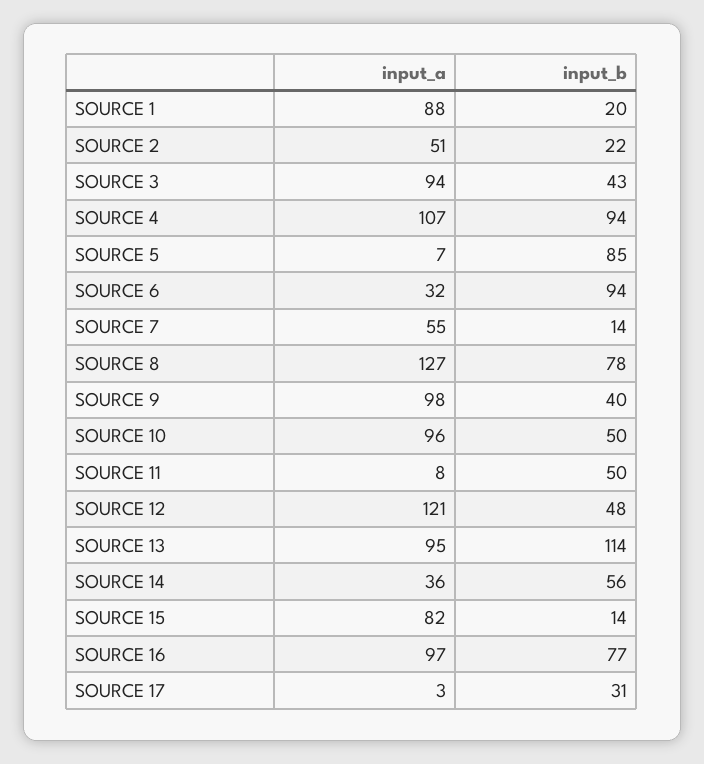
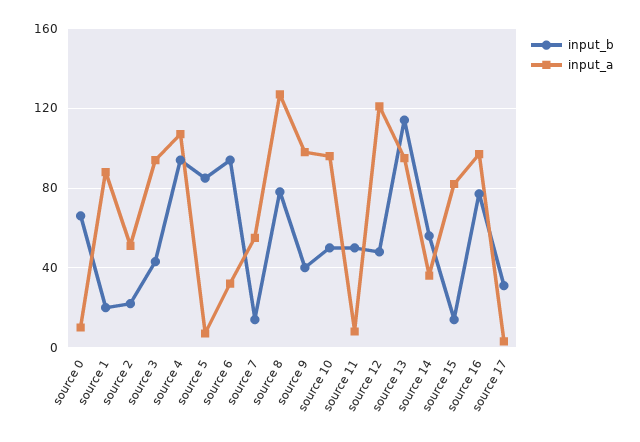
input_b, source 0: none -> 65
input_a, source 0: none -> 10

